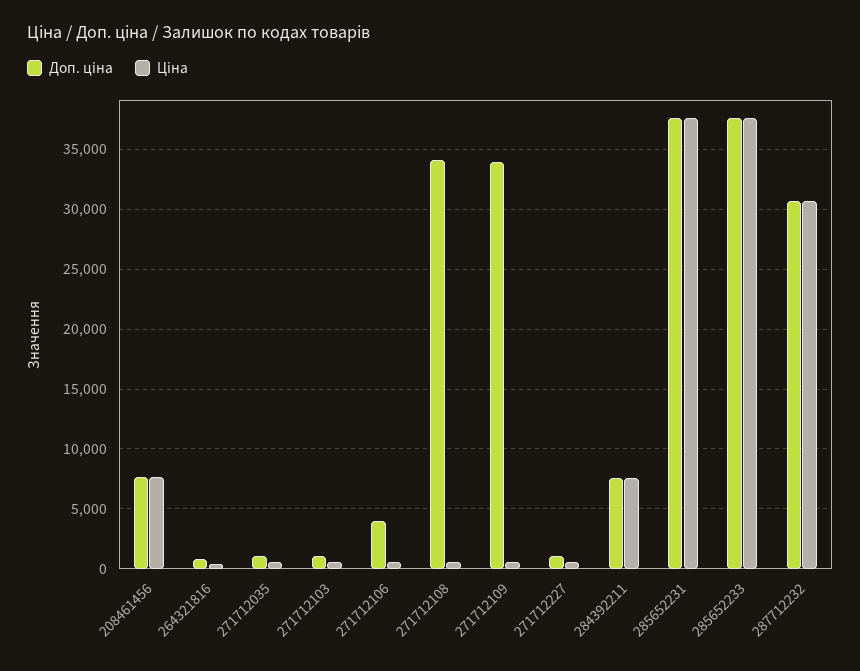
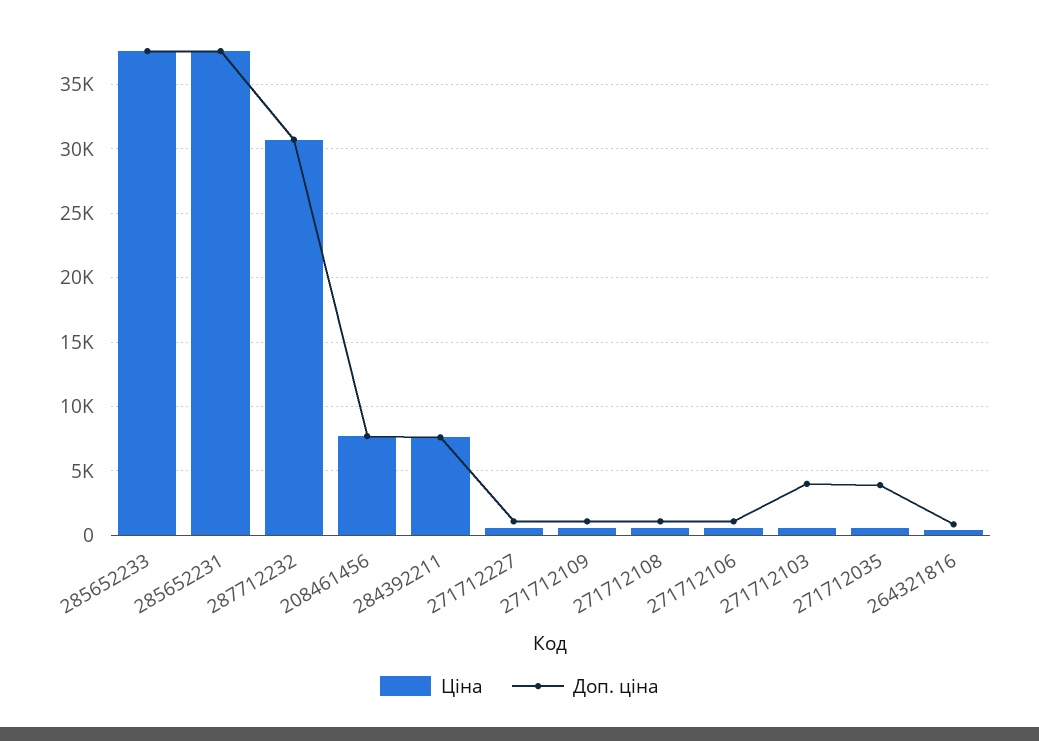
Доп. ціна, 271712035: 1000 -> 4000
Доп. ціна, 271712103: 1000 -> 4000
Доп. ціна, 271712106: 4000 -> 1000
Доп. ціна, 271712108: 34000 -> 1000
Доп. ціна, 271712109: 34000 -> 1000

